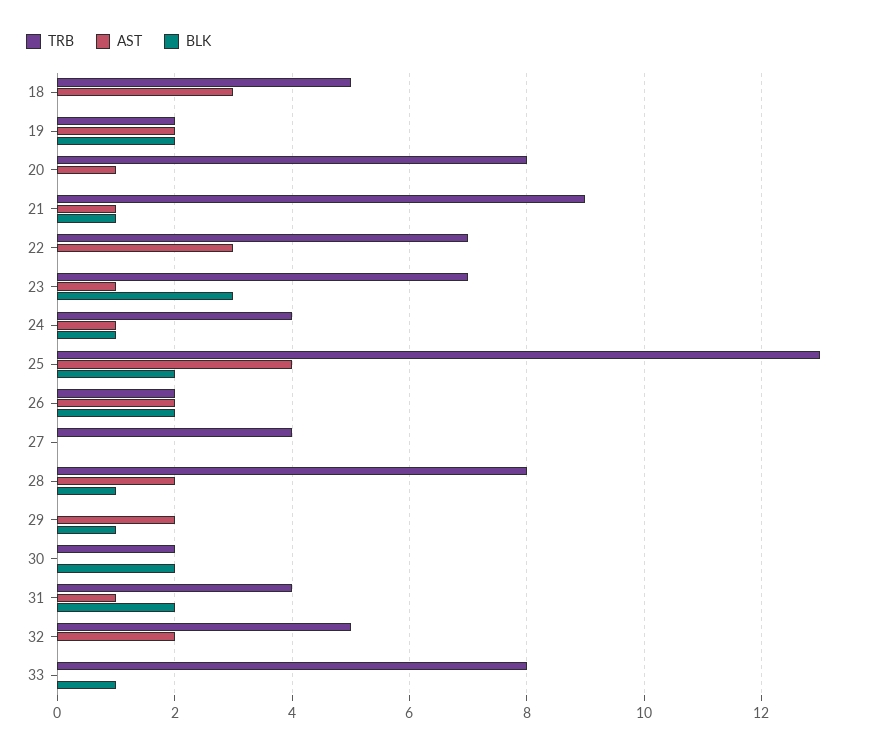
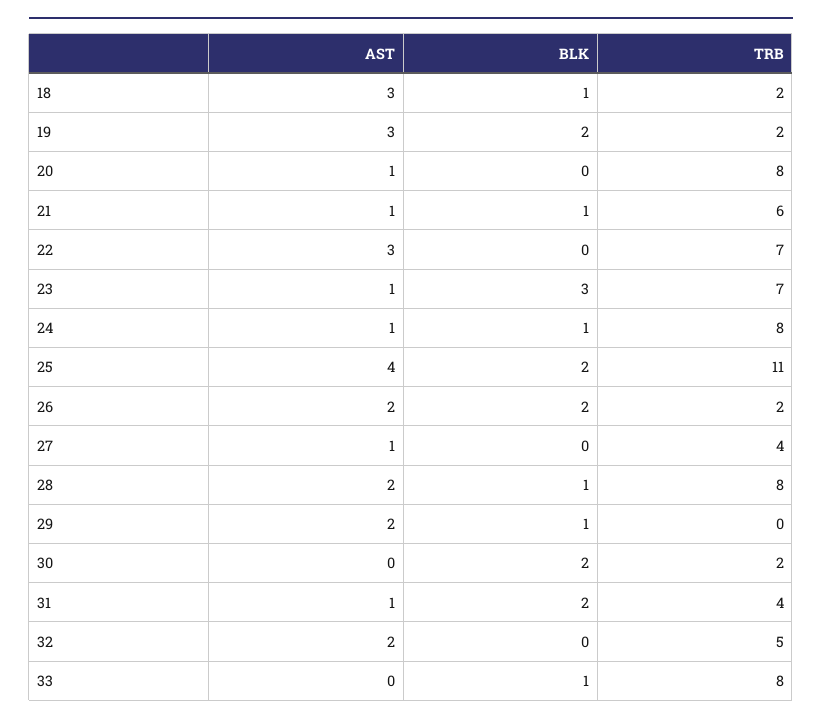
TRB, 18: 5 -> 2
BLK, 18: 0 -> 1
AST, 19: 2 -> 3
TRB, 21: 9 -> 6
TRB, 24: 4 -> 8
TRB, 25: 13 -> 11
AST, 27: 0 -> 1

